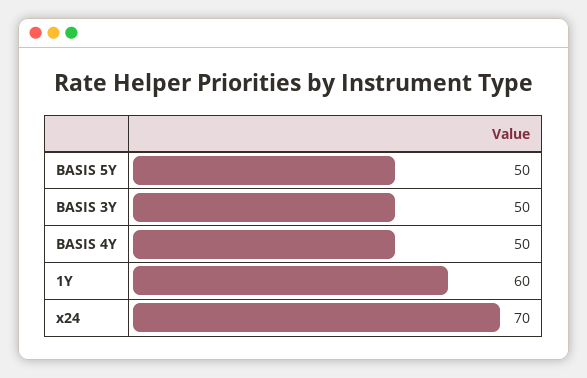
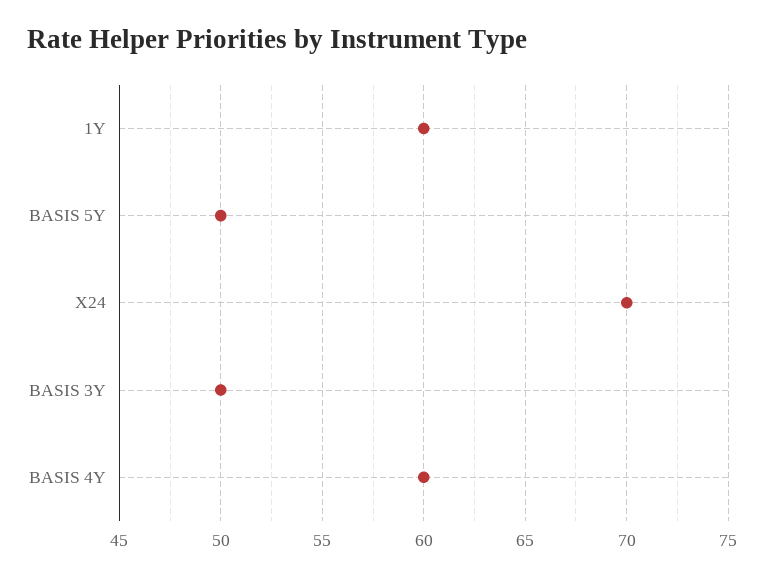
BASIS 4Y: 50 -> 60

